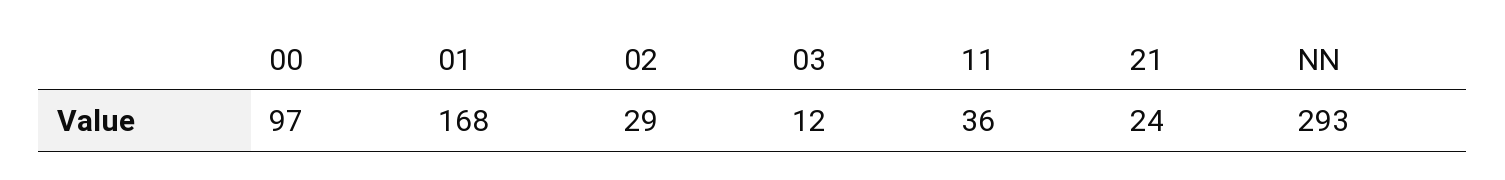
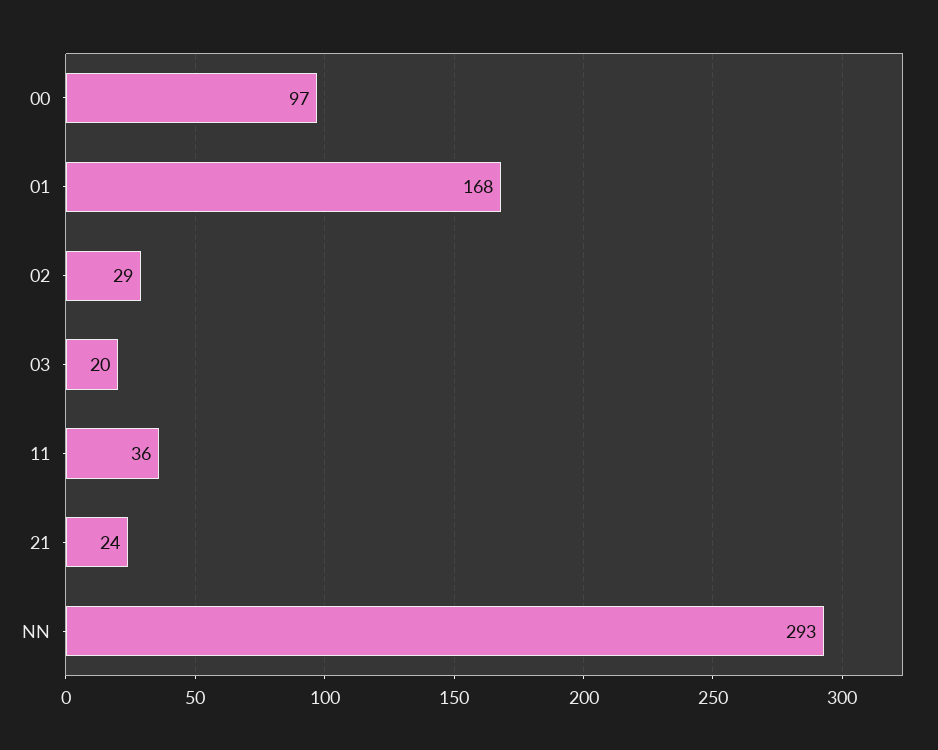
03: 12 -> 20

